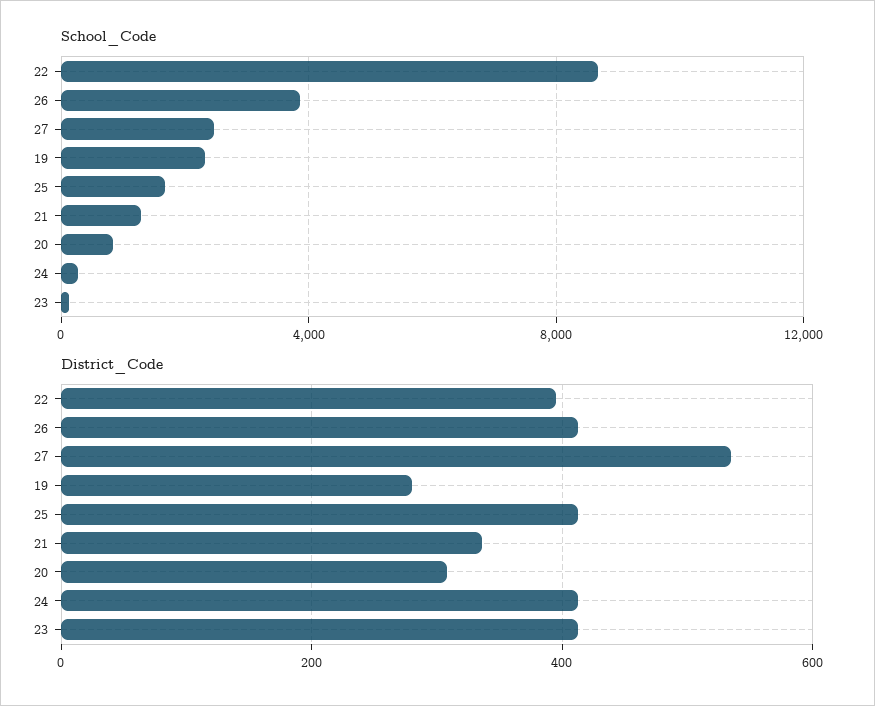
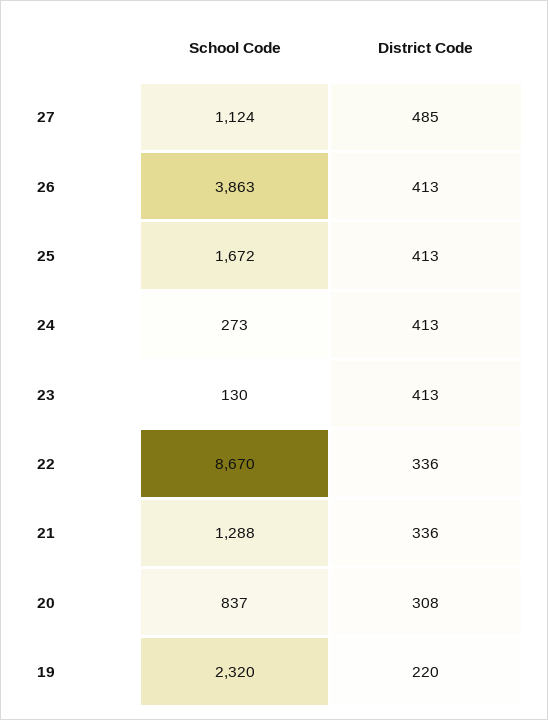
School_Code, 27: 2500 -> 1124
District_Code, 22: 400 -> 336
District_Code, 27: 540 -> 485
District_Code, 19: 280 -> 220

